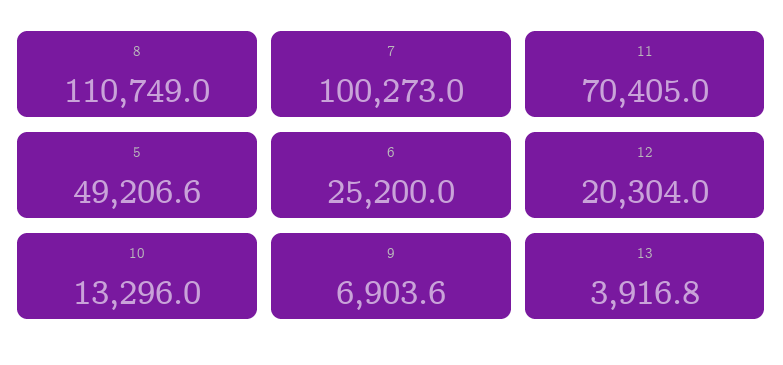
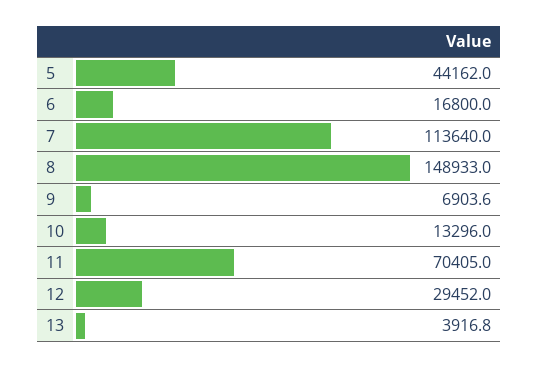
8: 110749 -> 148933
7: 100273 -> 113640
5: 49206.6 -> 44162
6: 25200 -> 16800
12: 20304 -> 29452

